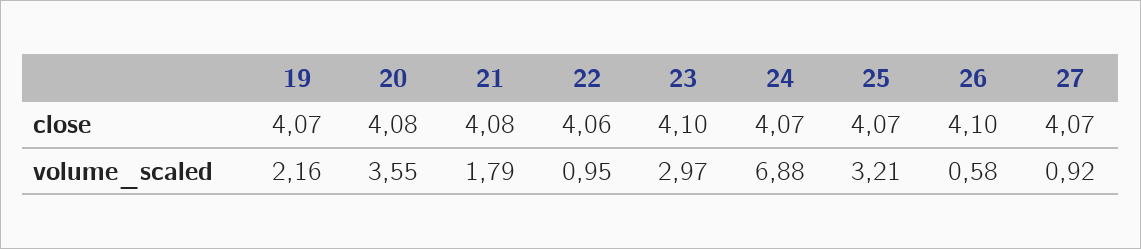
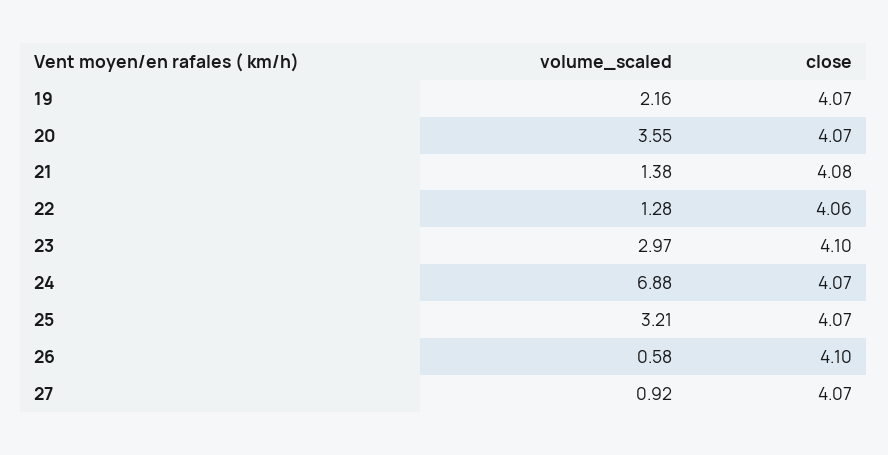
20, close: 4.08 -> 4.07
21, volume_scaled: 1.79 -> 1.38
22, volume_scaled: 0.95 -> 1.28

